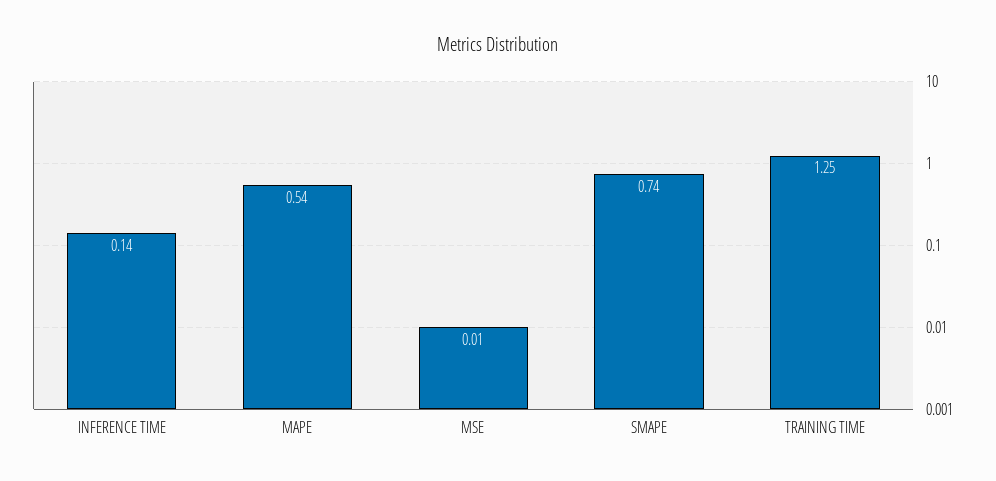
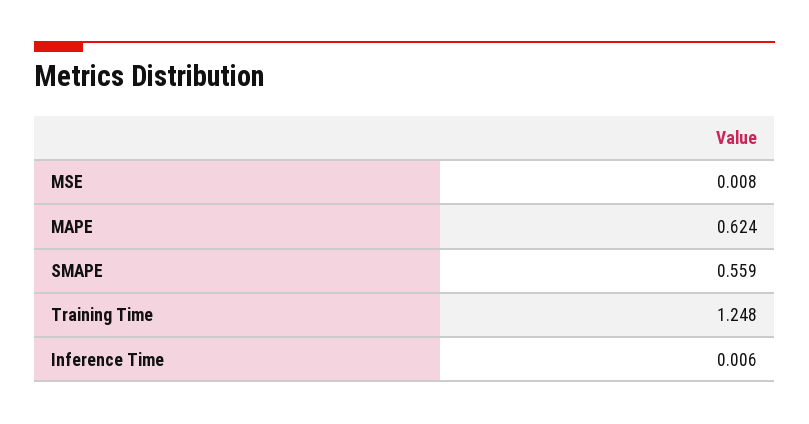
INFERENCE TIME: 0.14 -> 0.006
MAPE: 0.54 -> 0.624
SMAPE: 0.74 -> 0.559

